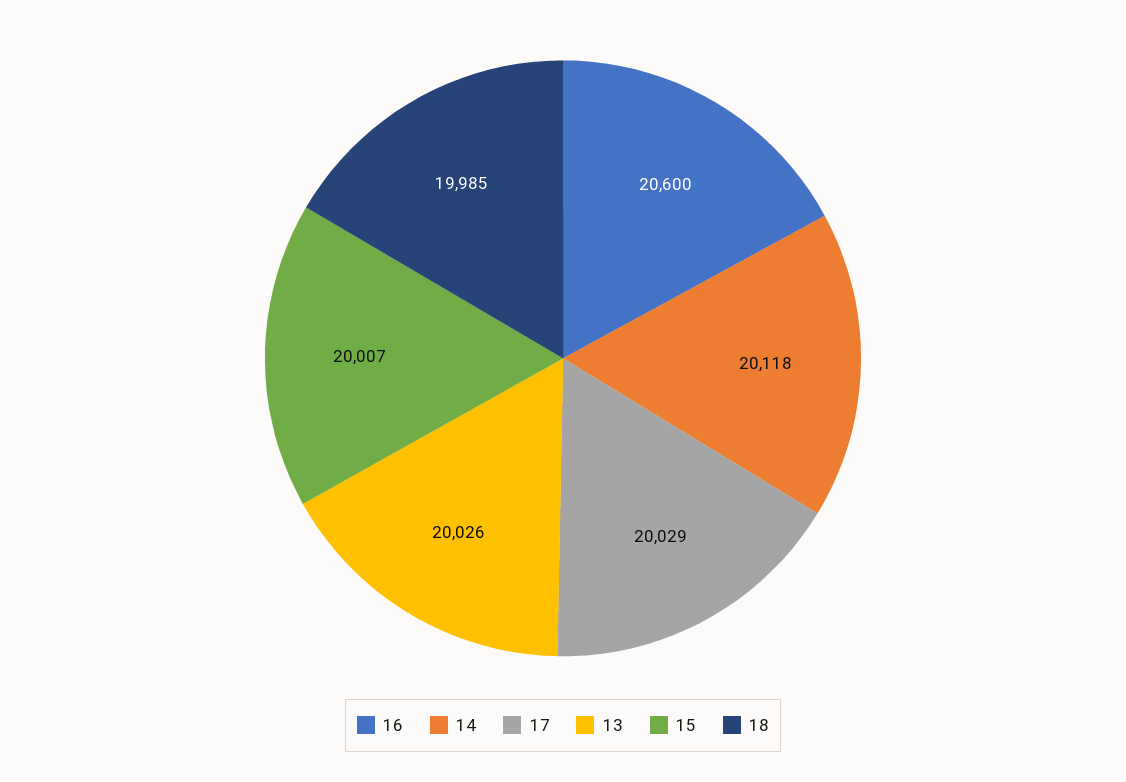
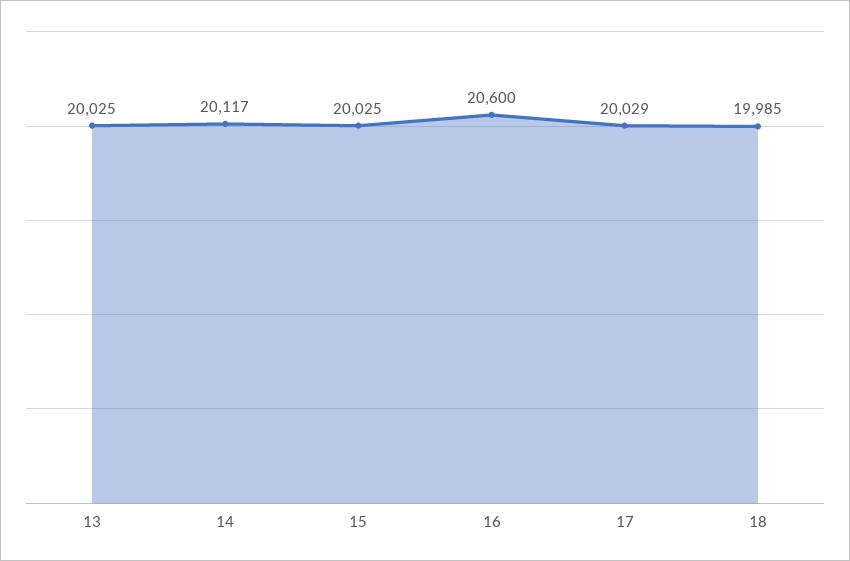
14: 20118 -> 20117
13: 20026 -> 20025
15: 20007 -> 20025

